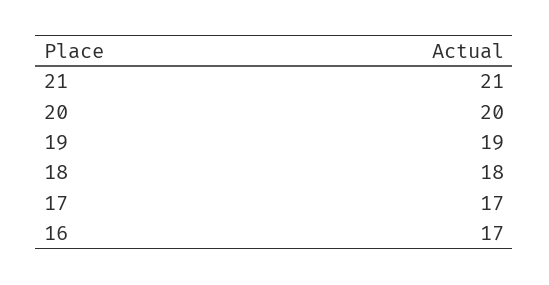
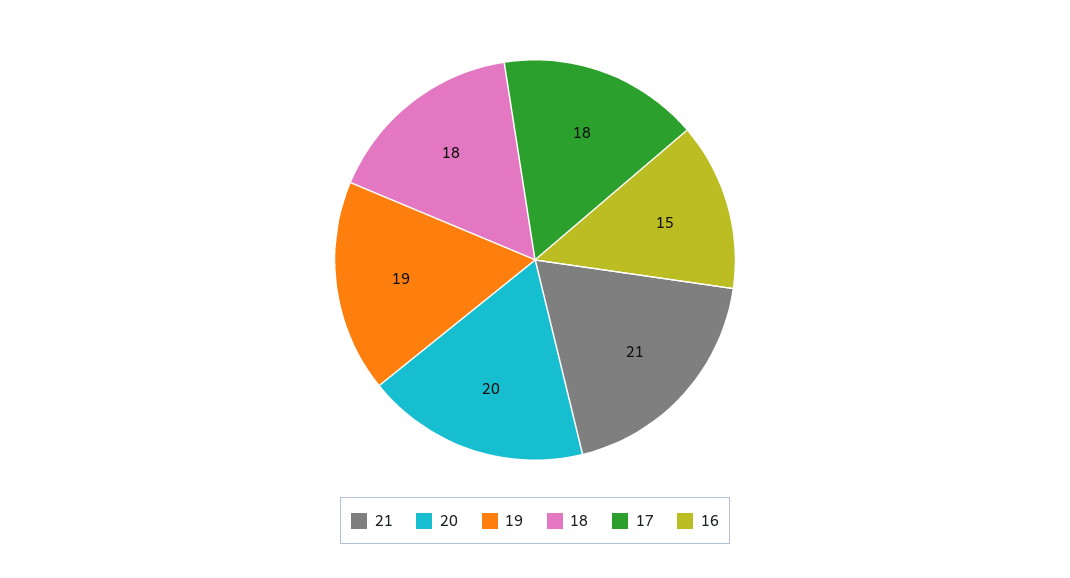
17: 17 -> 18
16: 17 -> 15

